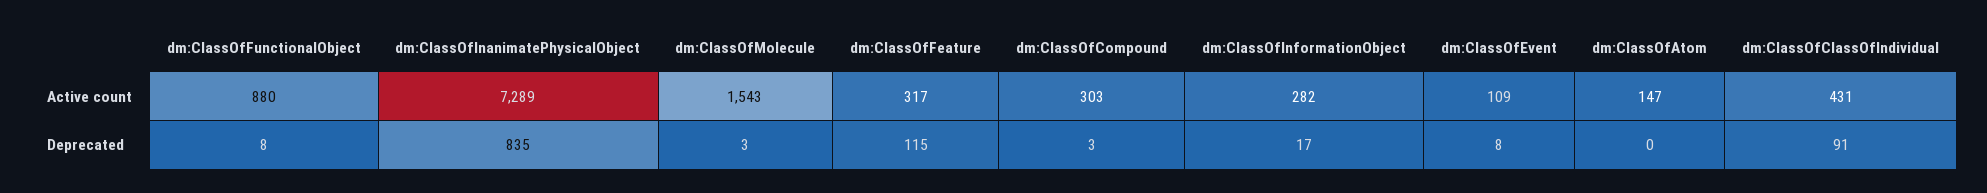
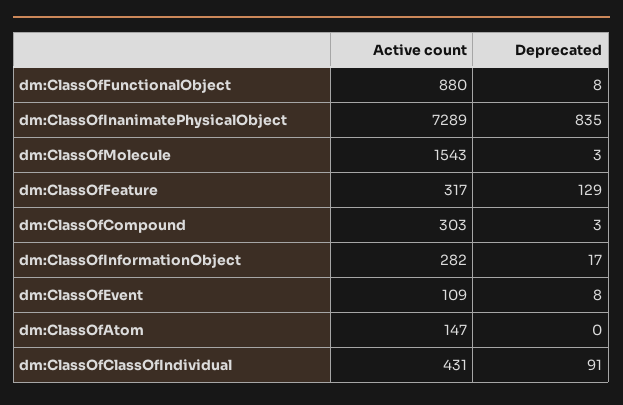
dm:ClassOfFeature, Deprecated: 115 -> 129

